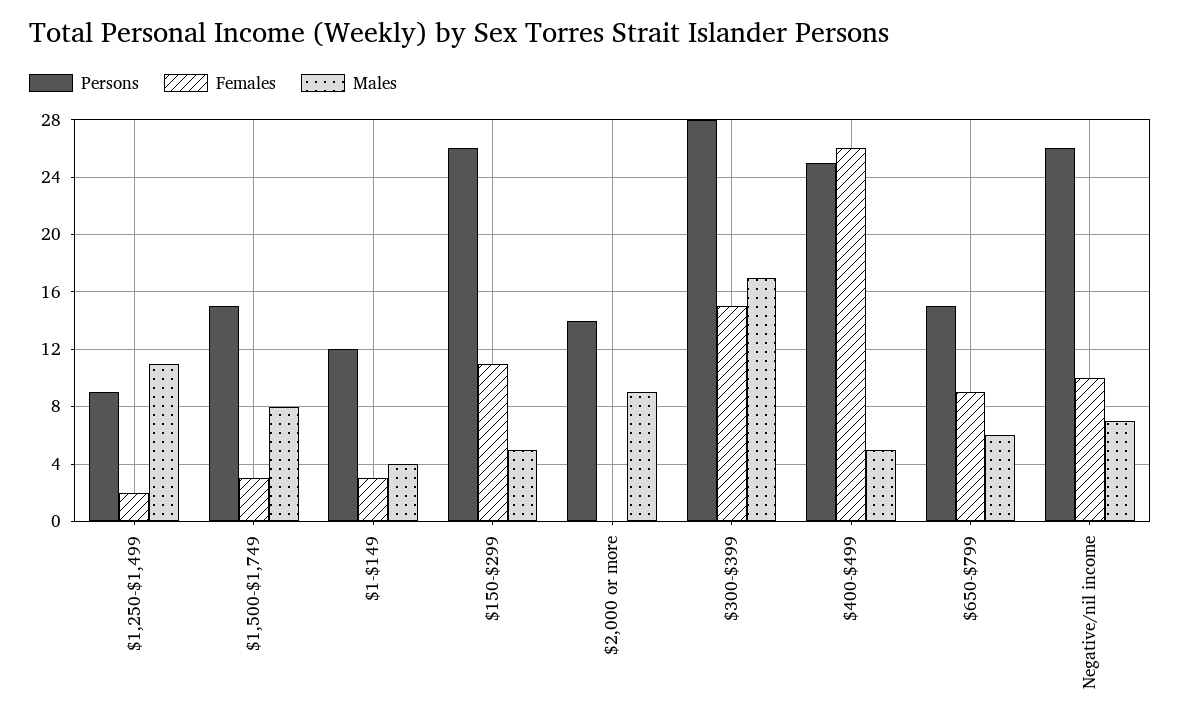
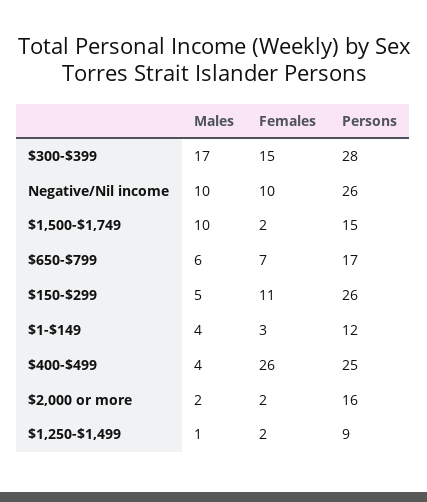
Males, $1,250-$1,499: 11 -> 1
Females, $1,500-$1,749: 3 -> 2
Males, $1,500-$1,749: 8 -> 10
Persons, $2,000 or more: 14 -> 16
Females, $2,000 or more: 0 -> 2
Males, $2,000 or more: 9 -> 2
Males, $400-$499: 5 -> 4
Persons, $650-$799: 15 -> 17
Females, $650-$799: 9 -> 7
Males, Negative/nil income: 7 -> 10

